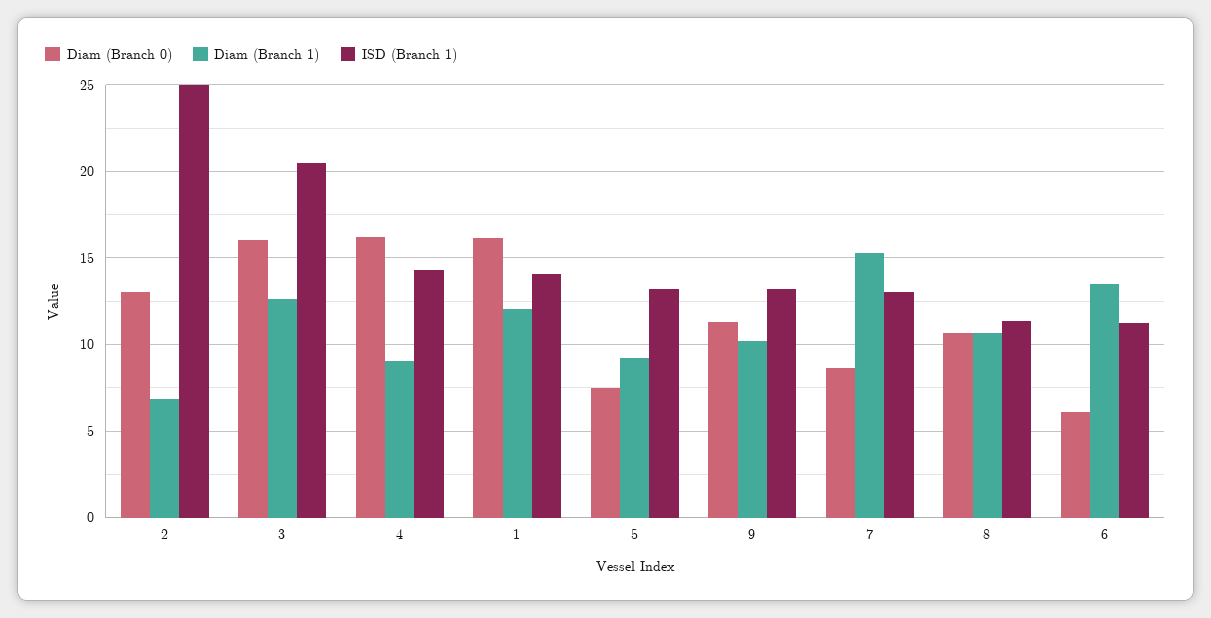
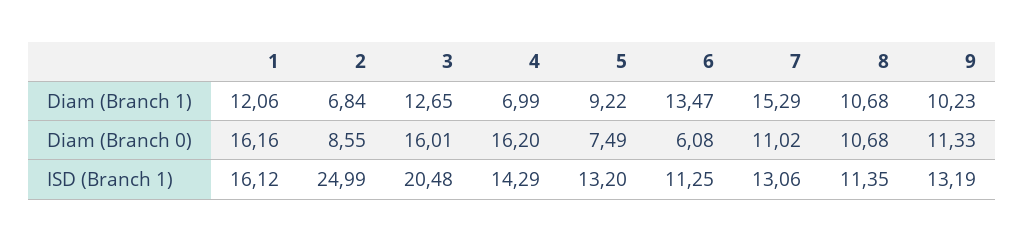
Diam (Branch 0), 2: 13 -> 8.55
Diam (Branch 1), 4: 9 -> 6.99
ISD (Branch 1), 1: 14 -> 16.12
Diam (Branch 0), 7: 8.5 -> 11.02

